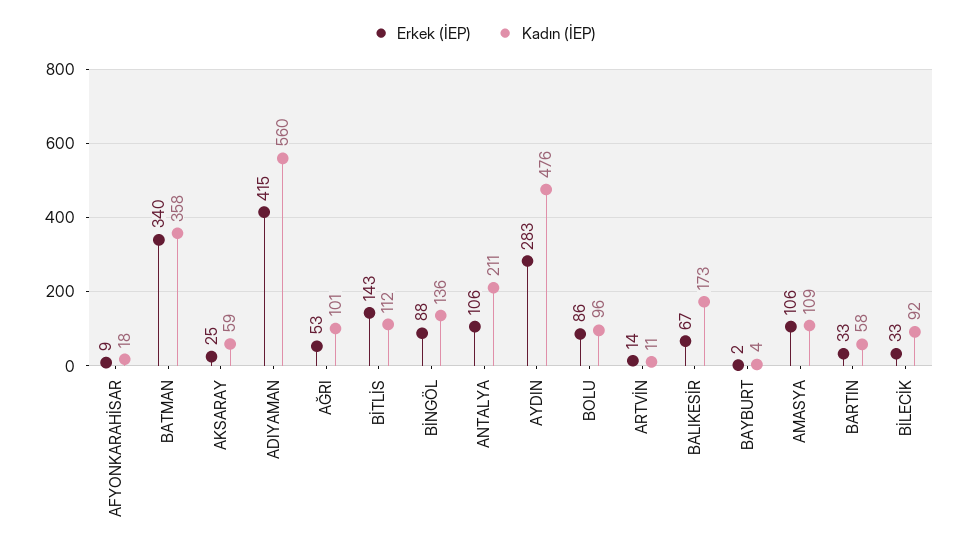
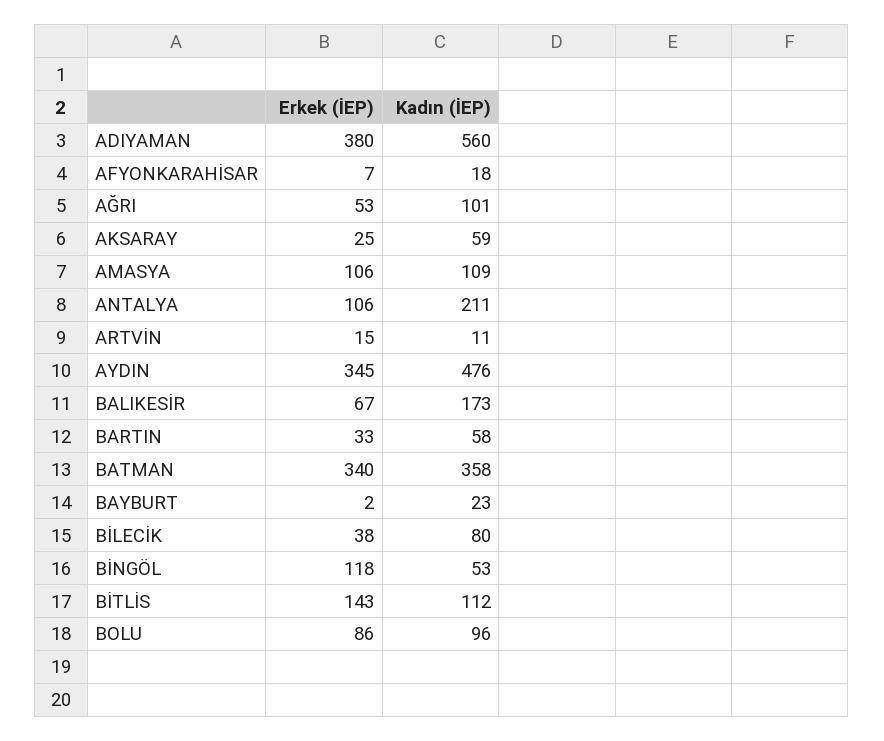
Erkek (İEP), AFYONKARAHİSAR: 9 -> 7
Erkek (İEP), ADIYAMAN: 415 -> 380
Erkek (İEP), BİNGÖL: 88 -> 118
Kadın (İEP), BİNGÖL: 136 -> 53
Erkek (İEP), AYDIN: 283 -> 345
Erkek (İEP), ARTVİN: 14 -> 15
Kadın (İEP), BAYBURT: 4 -> 23
Erkek (İEP), BİLECİK: 33 -> 38
Kadın (İEP), BİLECİK: 92 -> 80

